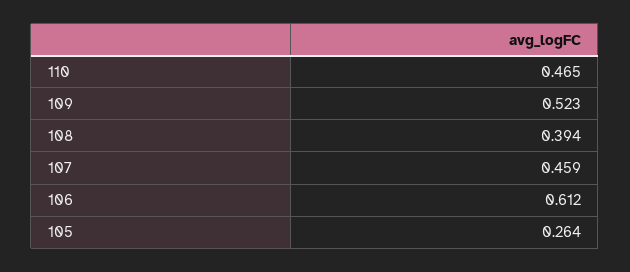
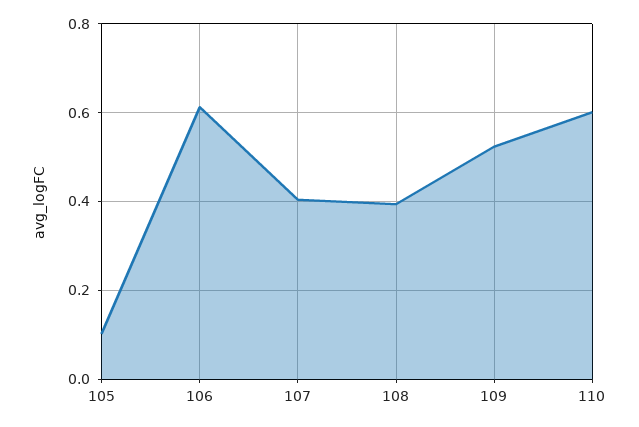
110: 0.465 -> 0.6
107: 0.459 -> 0.4
105: 0.264 -> 0.1

